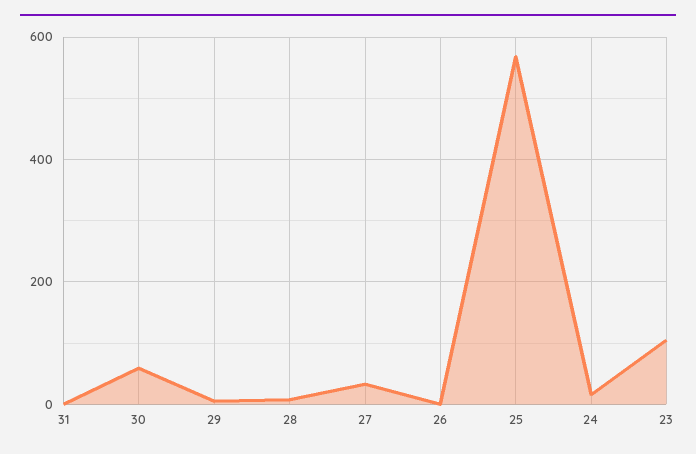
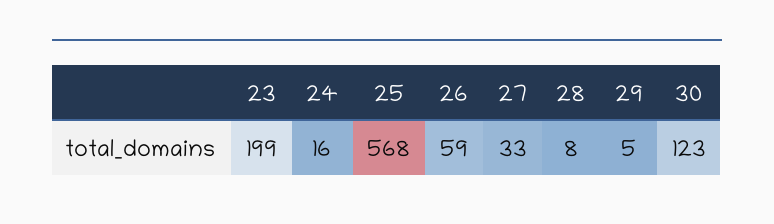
31: 0 -> none
30: 60 -> 123
26: 0 -> 59
23: 100 -> 199

